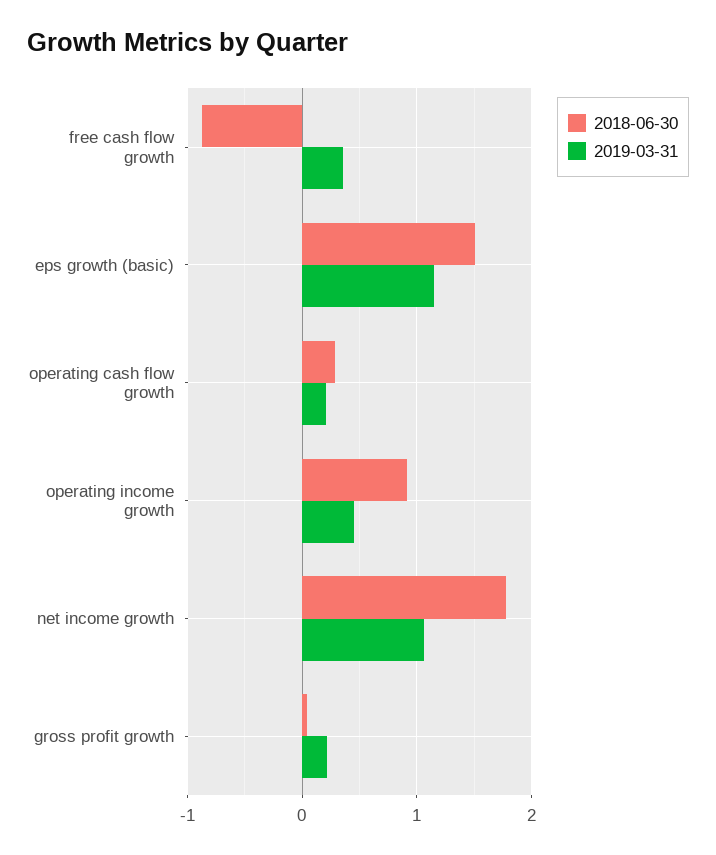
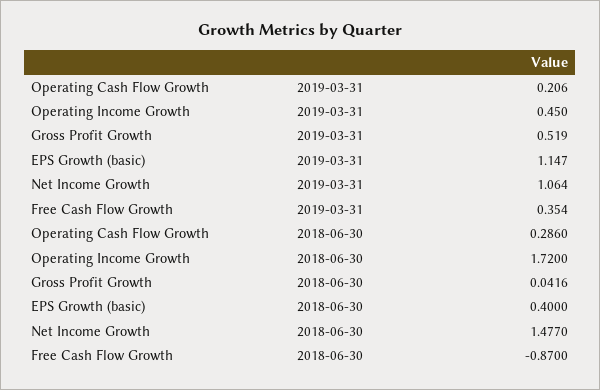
2018-06-30, eps growth (basic): 1.5 -> 0.4
2018-06-30, operating income growth: 0.9 -> 1.72
2018-06-30, net income growth: 1.8 -> 1.477
2019-03-31, gross profit growth: 0.2 -> 0.519

